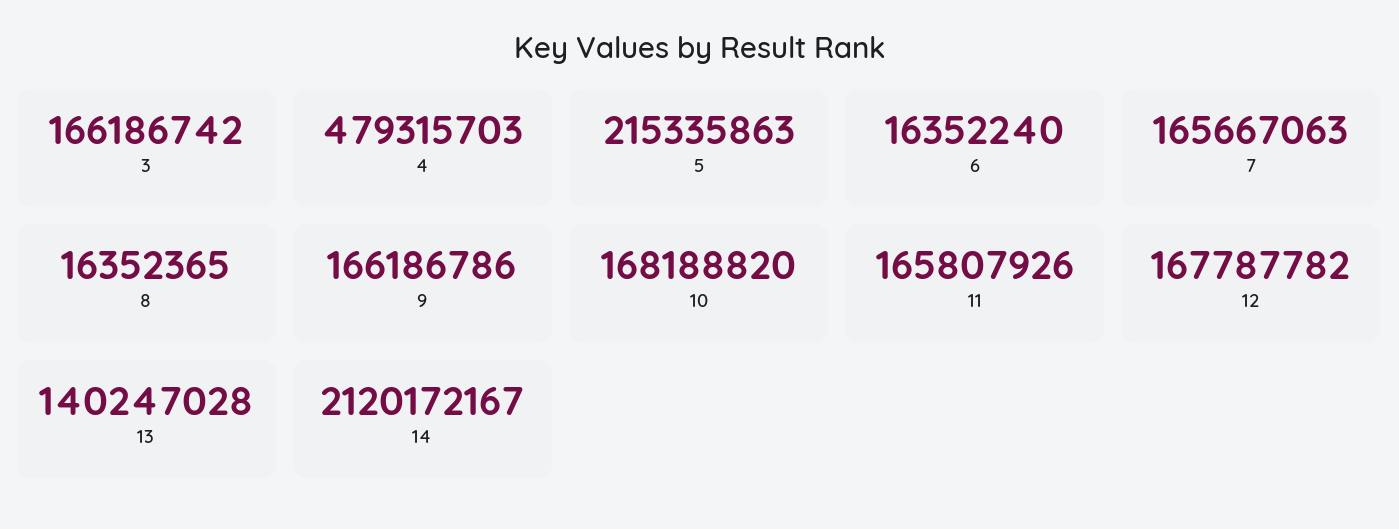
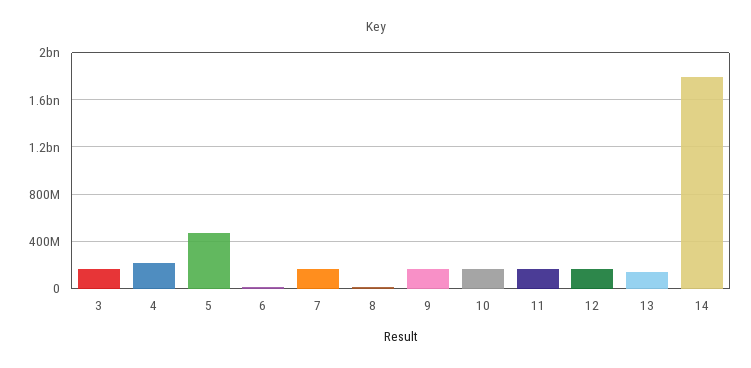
4: 479315703 -> 200000000
5: 215335863 -> 500000000
14: 2120172167 -> 1800000000

